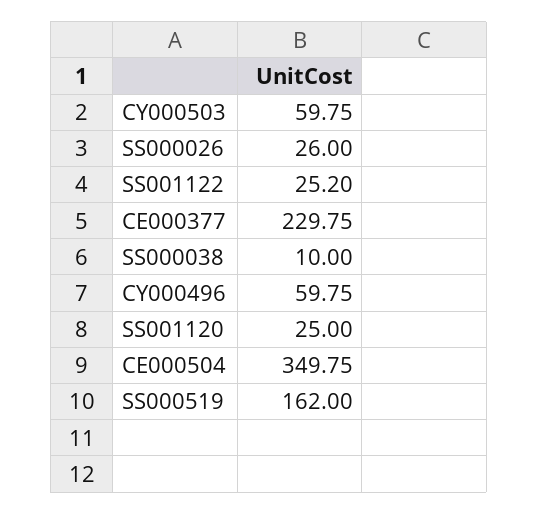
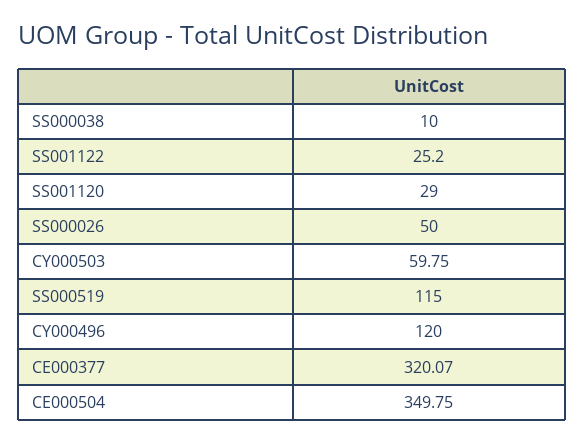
SS000026: 26 -> 50
CE000377: 229.75 -> 320.07
CY000496: 59.75 -> 120
SS001120: 25 -> 29
SS000519: 162 -> 115

